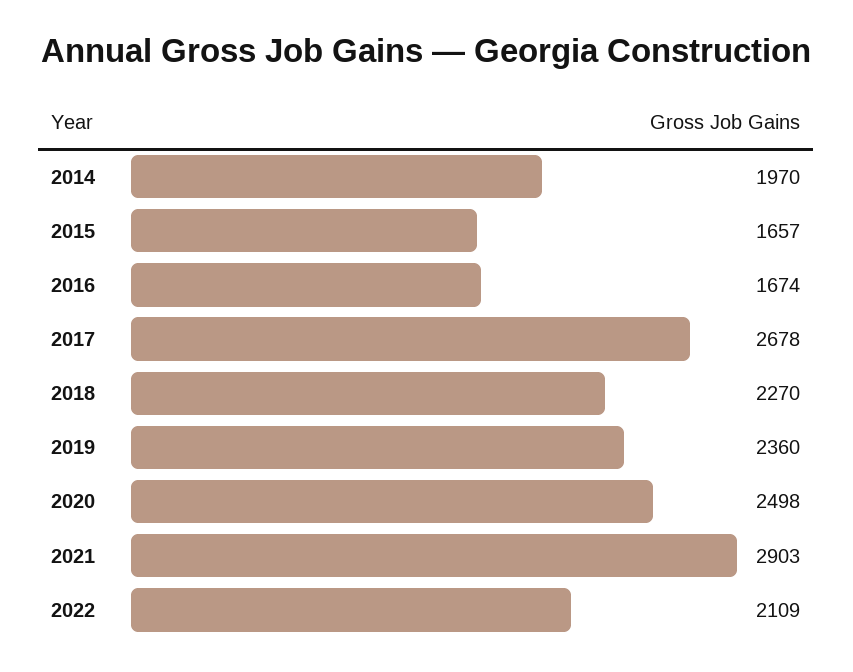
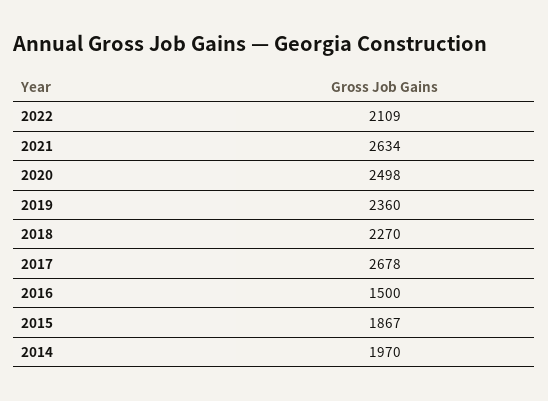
2015: 1657 -> 1867
2016: 1674 -> 1500
2021: 2903 -> 2634

